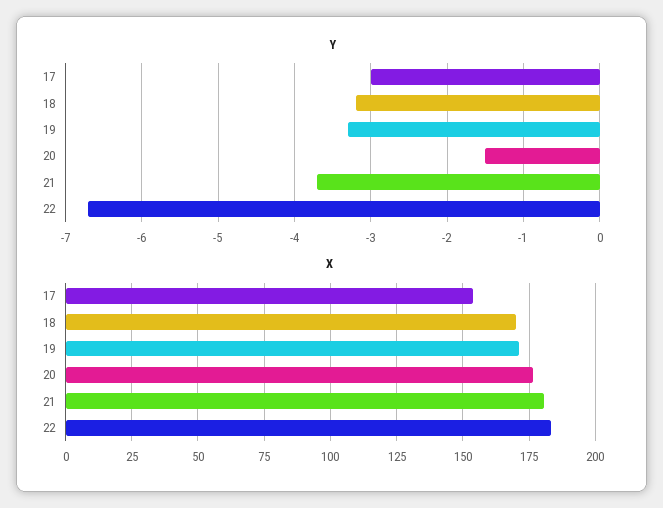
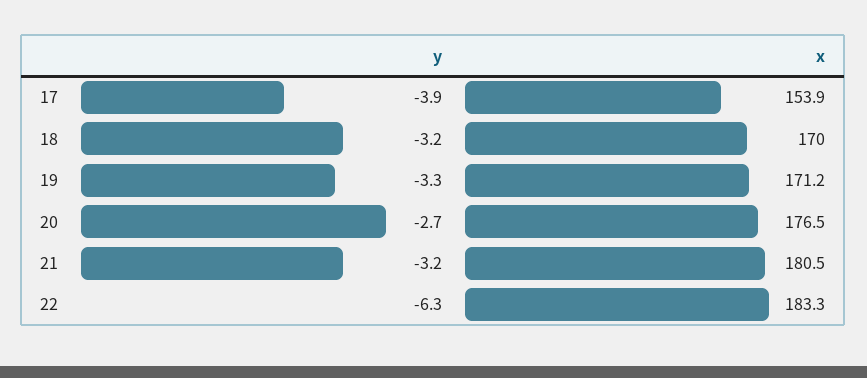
Y, 17: -3 -> -3.9
Y, 20: -1.5 -> -2.7
Y, 21: -3.7 -> -3.2
Y, 22: -6.7 -> -6.3

